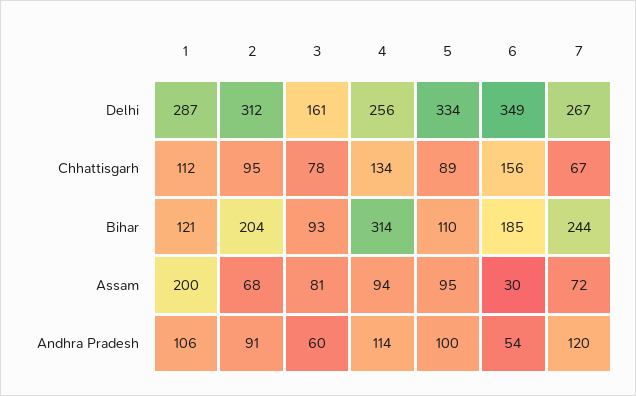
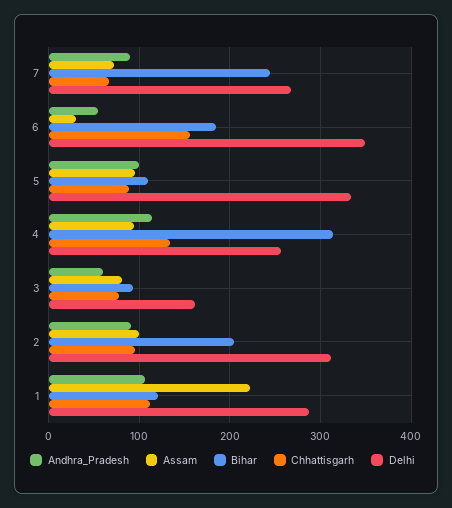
Assam, 1: 200 -> 220
Assam, 2: 68 -> 100
Andhra Pradesh, 7: 120 -> 90

